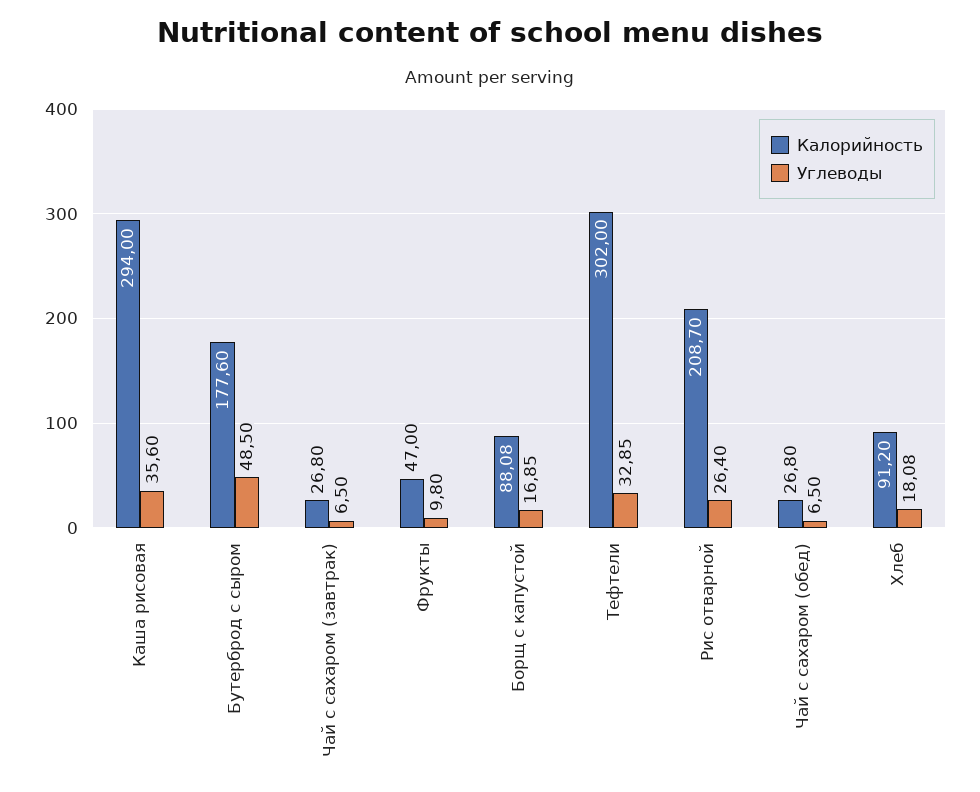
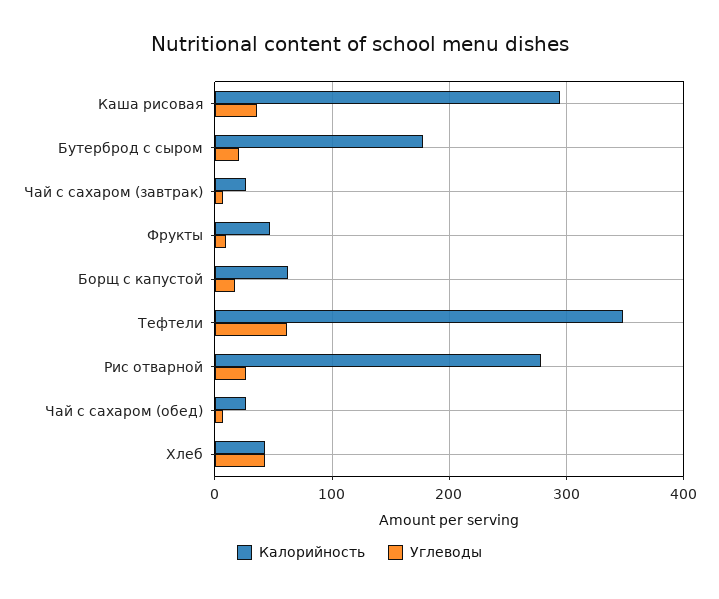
Углеводы, Бутерброд с сыром: 48.5 -> 20
Калорийность, Борщ с капустой: 88.08 -> 60
Калорийность, Тефтели: 302 -> 350
Углеводы, Тефтели: 32.85 -> 60
Калорийность, Рис отварной: 208.7 -> 280
Калорийность, Хлеб: 91.2 -> 40
Углеводы, Хлеб: 18.08 -> 40

